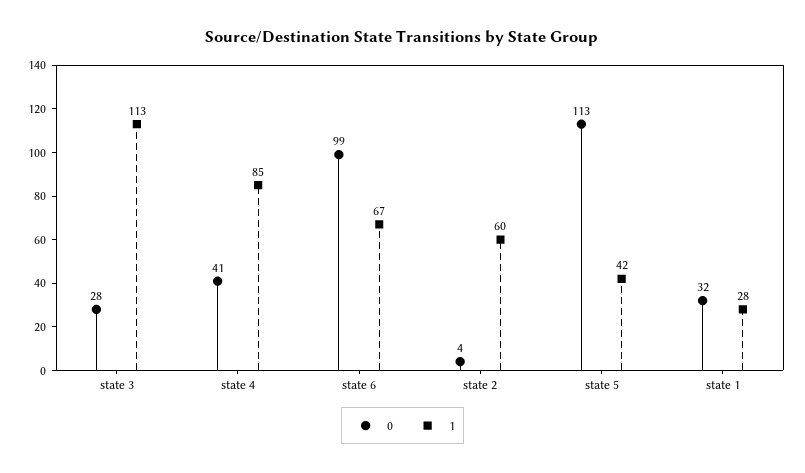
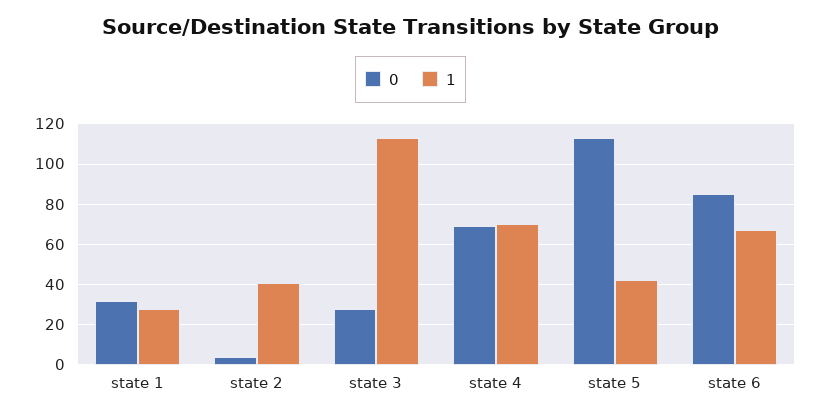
0, state 4: 41 -> 70
1, state 4: 85 -> 70
0, state 6: 99 -> 85
1, state 2: 60 -> 40

